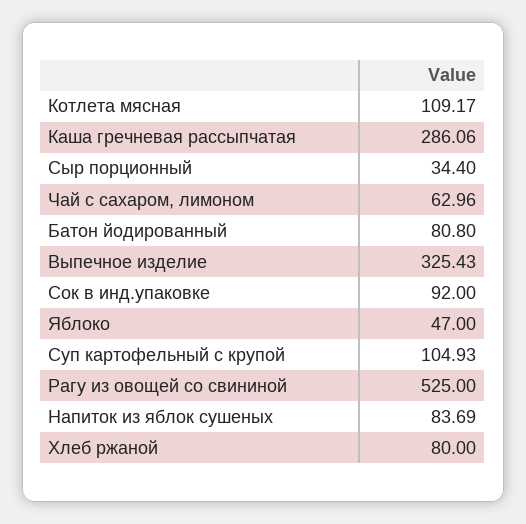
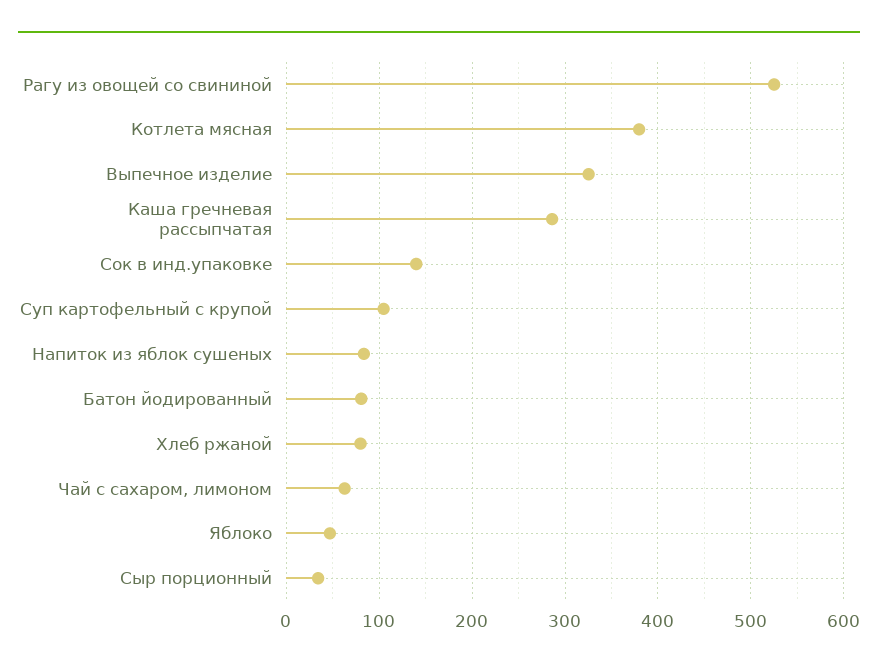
Котлета мясная: 109.17 -> 380
Сок в инд.упаковке: 92 -> 140

